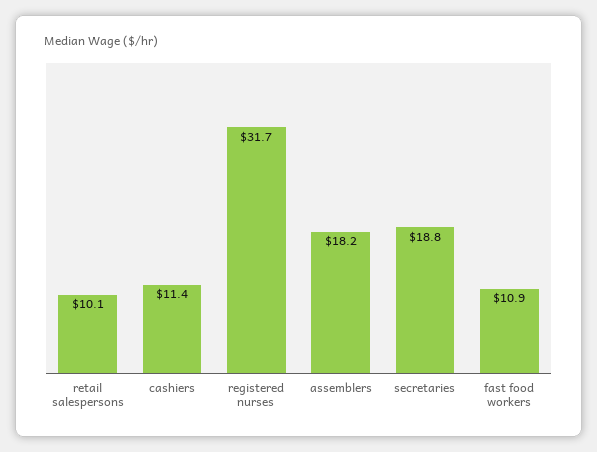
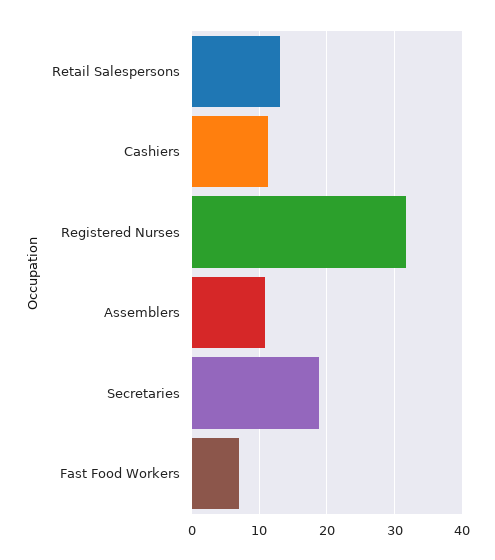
retail salespersons: 10.1 -> 13
assemblers: 18.2 -> 11
fast food workers: 10.9 -> 7

